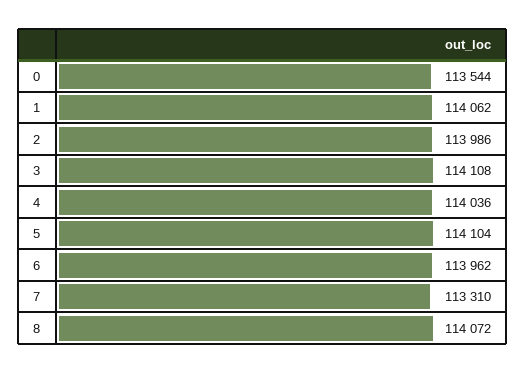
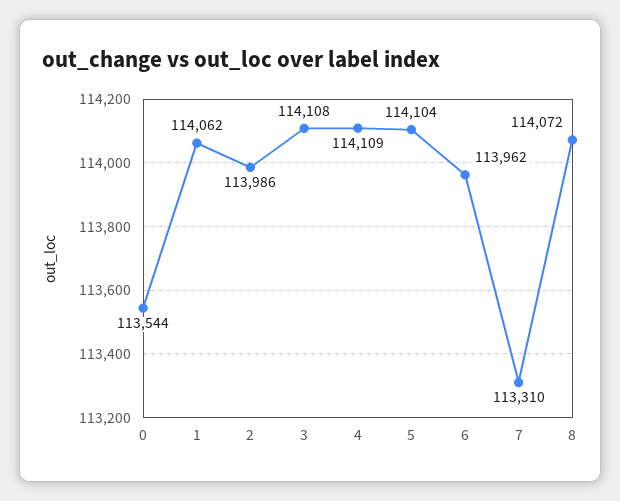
4: 114036 -> 114109

